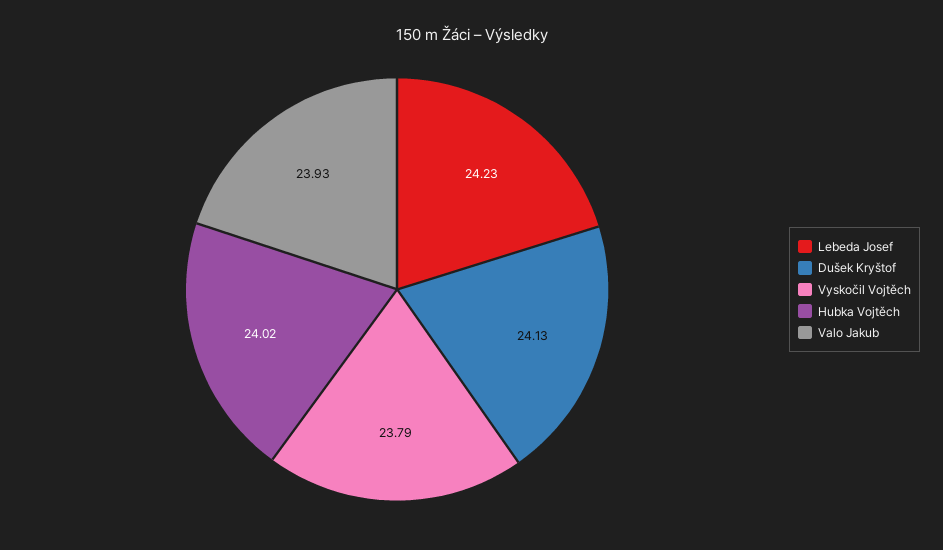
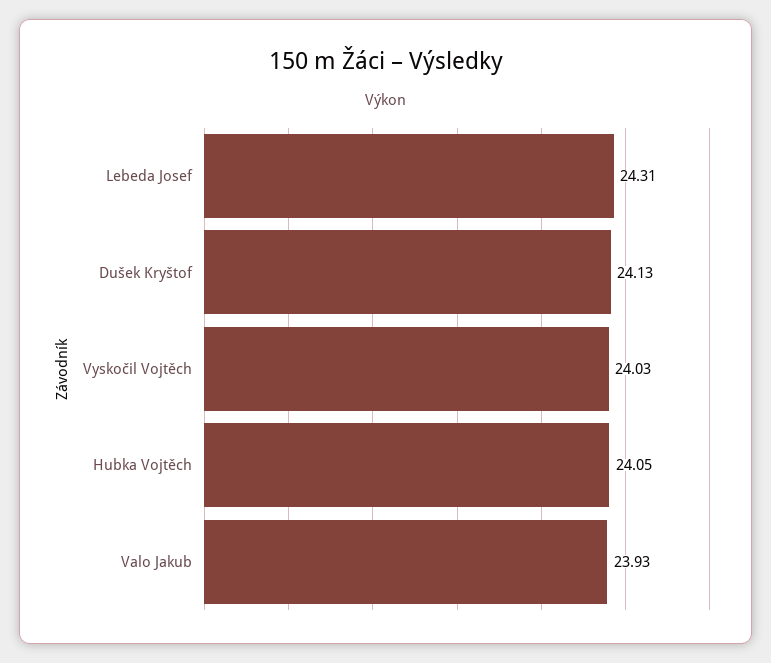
Lebeda Josef: 24.23 -> 24.31
Vyskočil Vojtěch: 23.79 -> 24.03
Hubka Vojtěch: 24.02 -> 24.05

